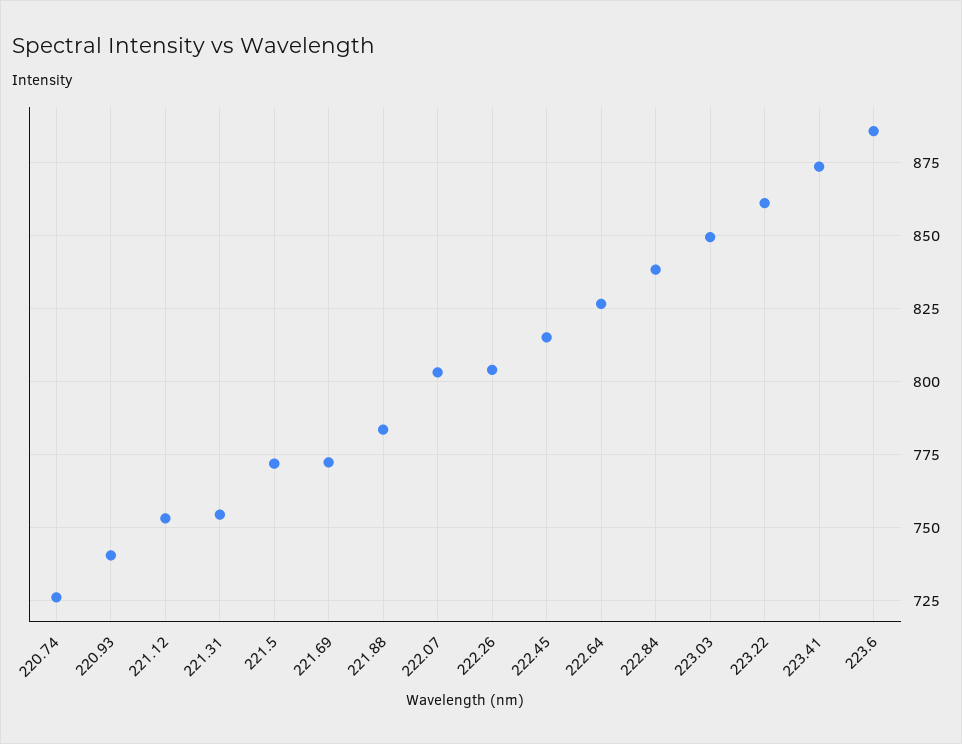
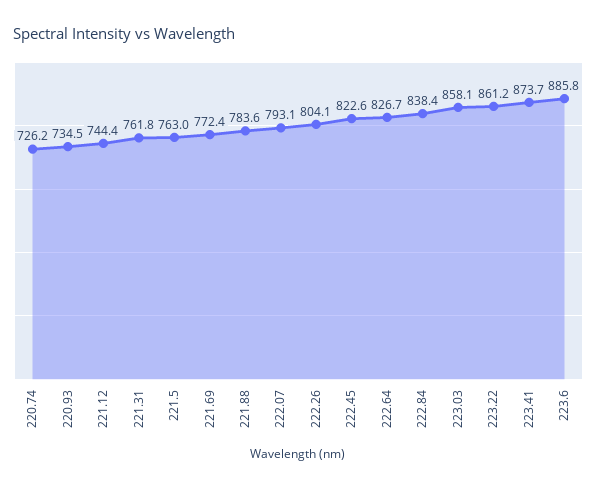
220.93: 740 -> 734.5
221.12: 752.5 -> 744.4
221.31: 755 -> 761.8
221.5: 772.5 -> 763
222.07: 802.5 -> 793.1
222.45: 815 -> 822.6
223.03: 850 -> 858.1

